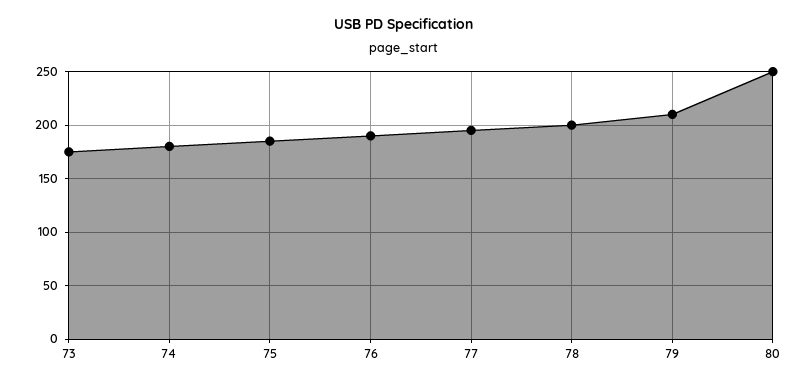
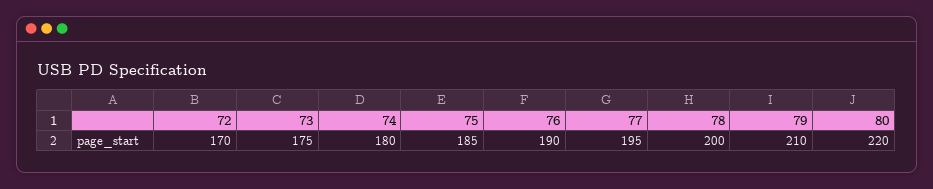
80: 250 -> 220
72: none -> 170

